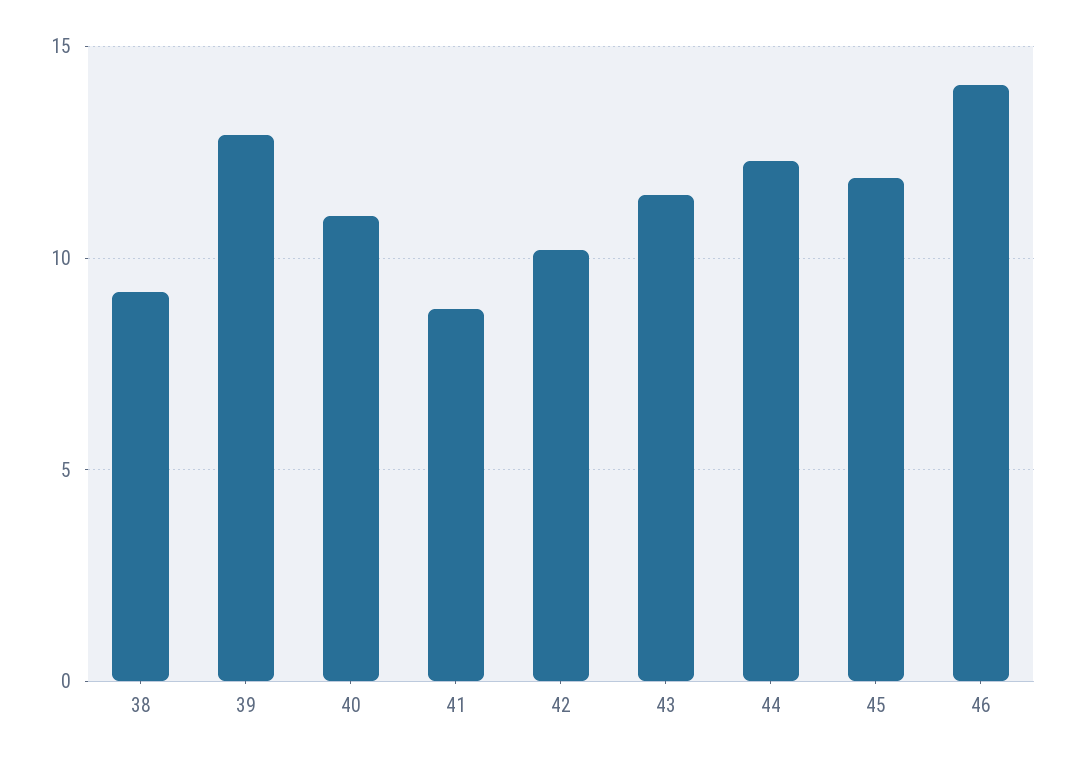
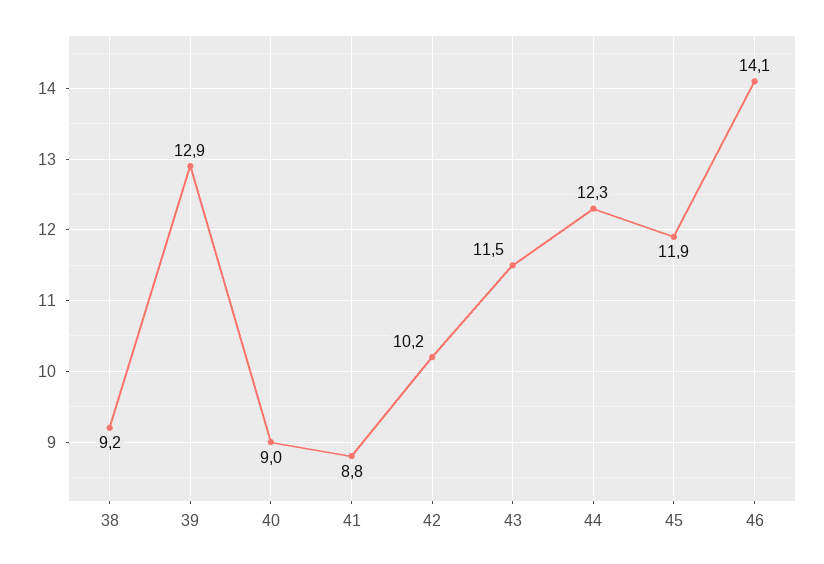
40: 11 -> 9

